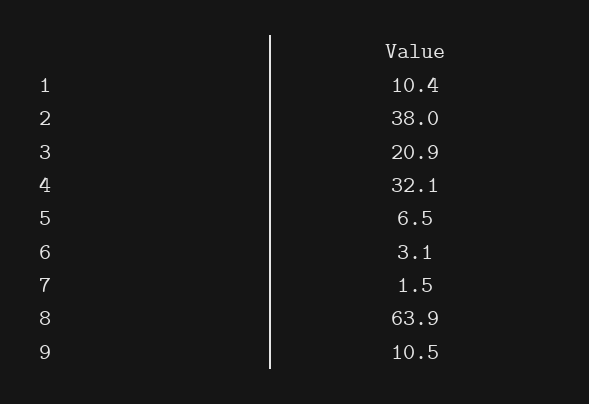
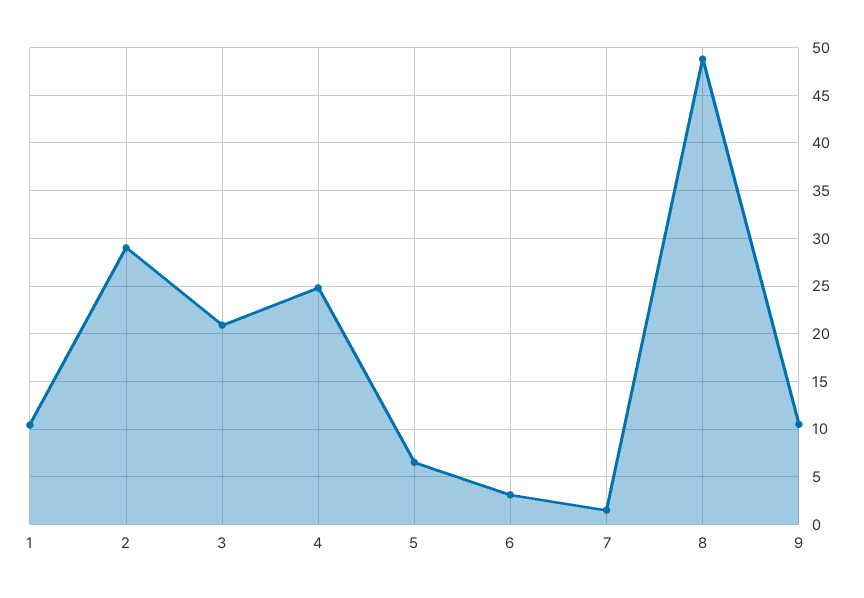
2: 38 -> 29
4: 32.1 -> 25
8: 63.9 -> 49

